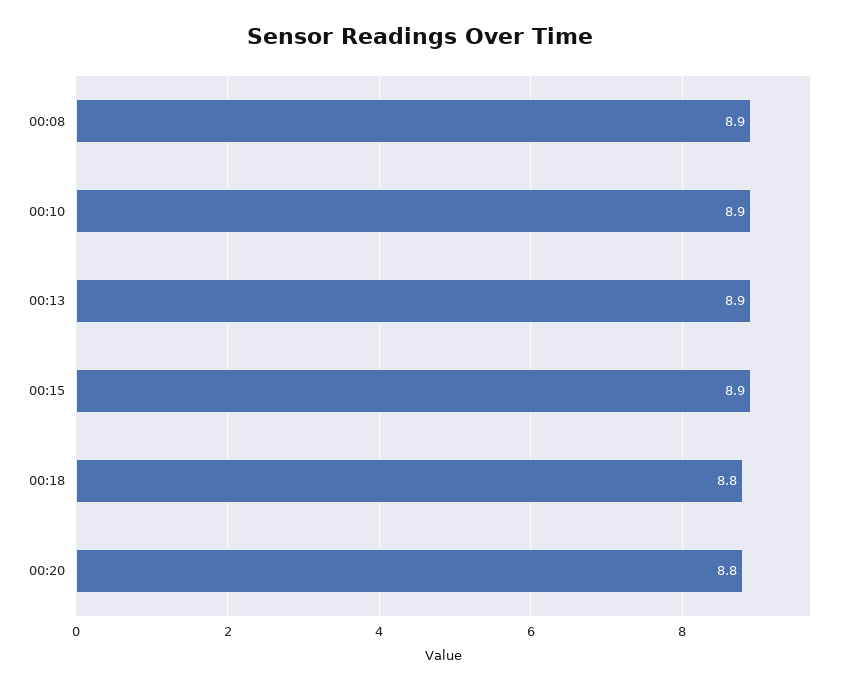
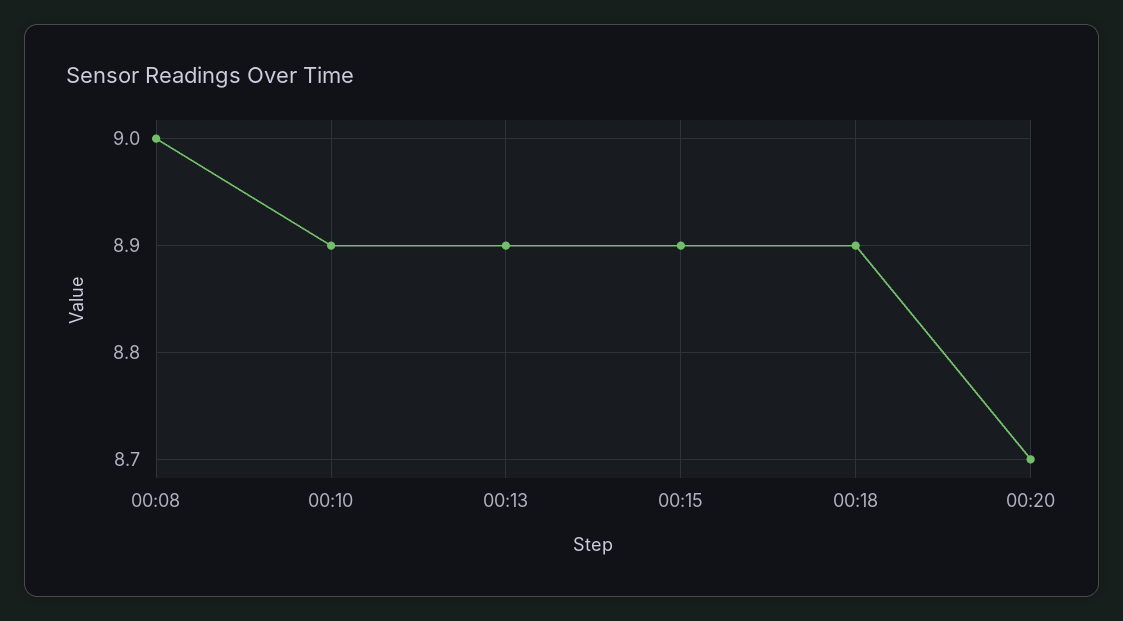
00:08: 8.9 -> 9
00:18: 8.8 -> 8.9
00:20: 8.8 -> 8.7

